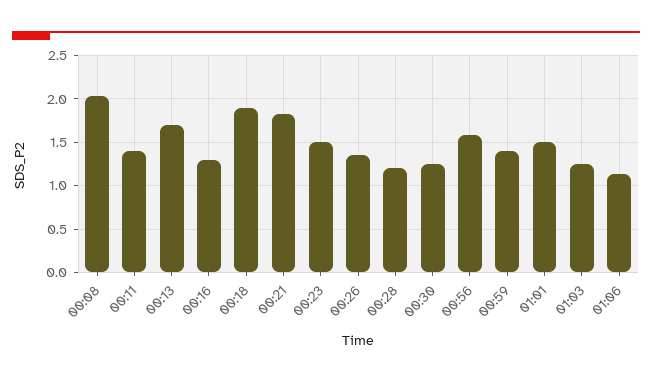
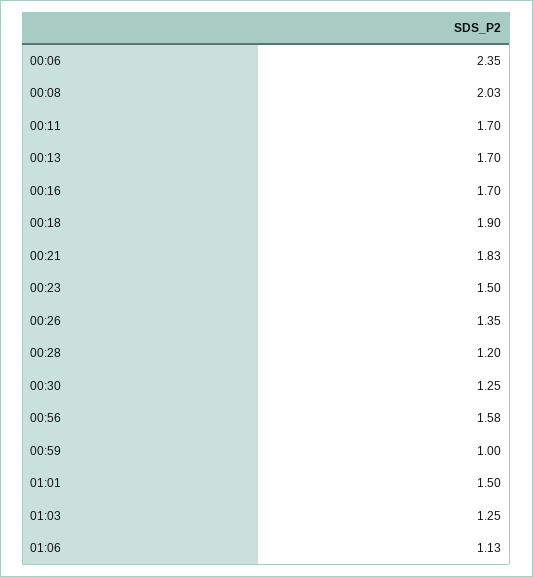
00:11: 1.4 -> 1.7
00:16: 1.3 -> 1.7
00:59: 1.4 -> 1
00:06: none -> 2.35

